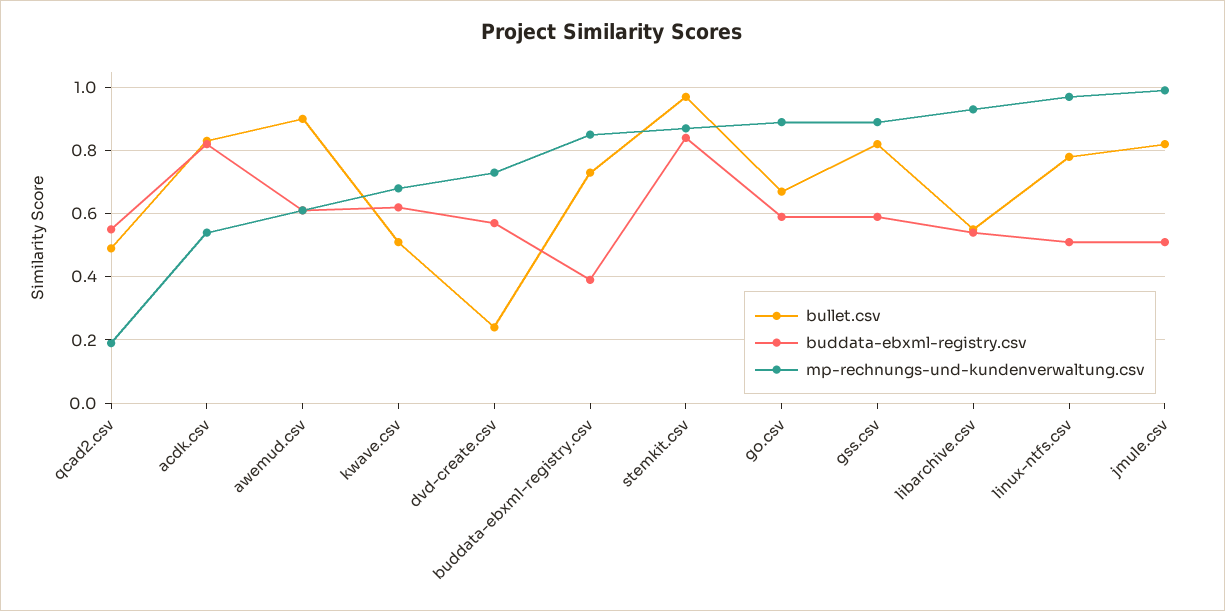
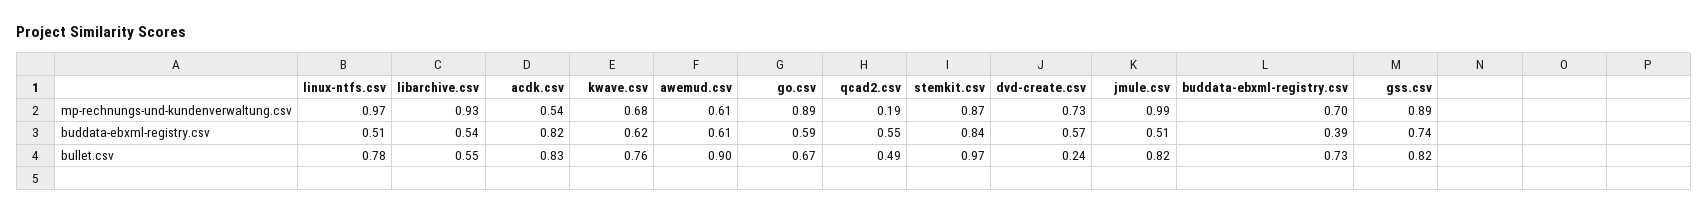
bullet.csv, kwave.csv: 0.5 -> 0.76
mp-rechnungs-und-kundenverwaltung.csv, buddata-ebxml-registry.csv: 0.85 -> 0.7
buddata-ebxml-registry.csv, gss.csv: 0.6 -> 0.74

